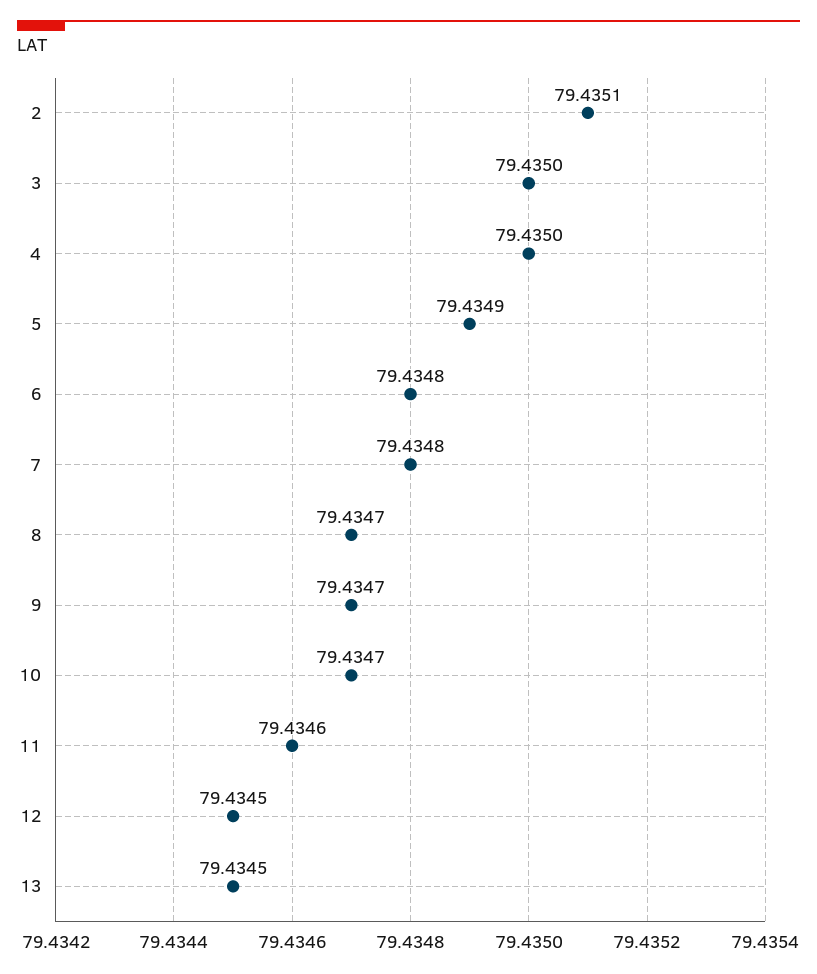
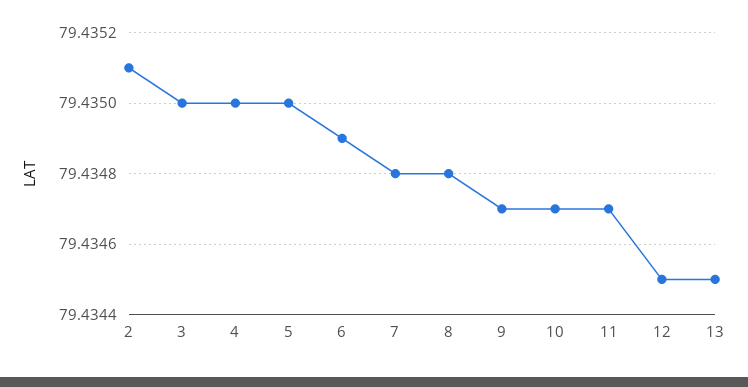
5: 79.4349 -> 79.435
6: 79.4348 -> 79.4349
8: 79.4347 -> 79.4348
11: 79.4346 -> 79.4347

